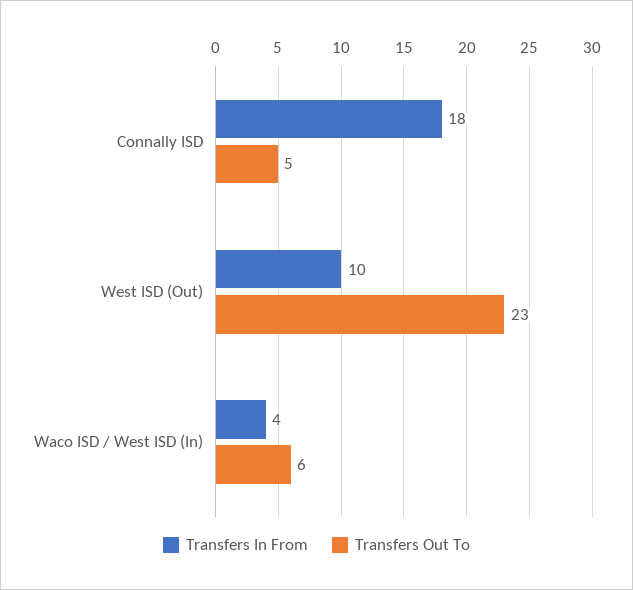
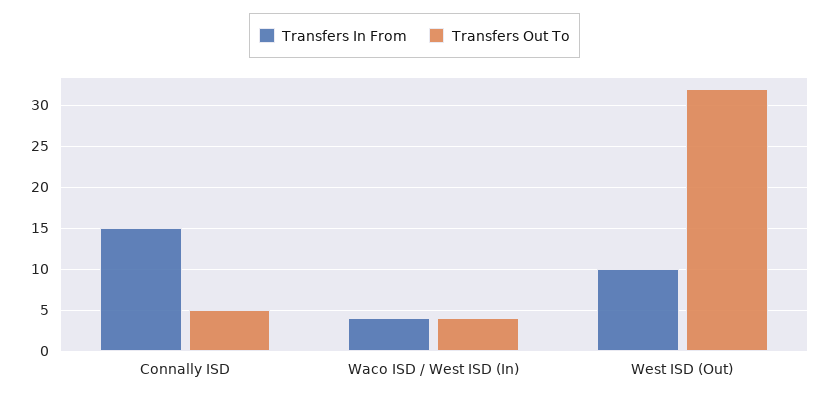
Transfers In From, Connally ISD: 18 -> 15
Transfers Out To, West ISD (Out): 23 -> 32
Transfers Out To, Waco ISD / West ISD (In): 6 -> 4

